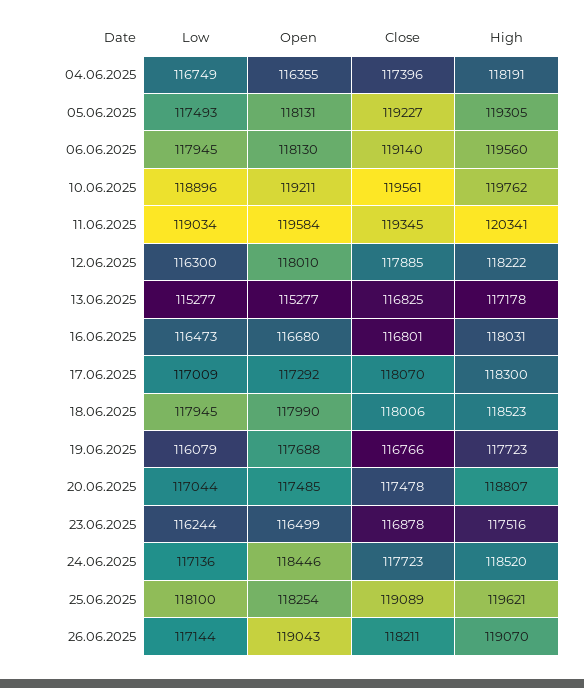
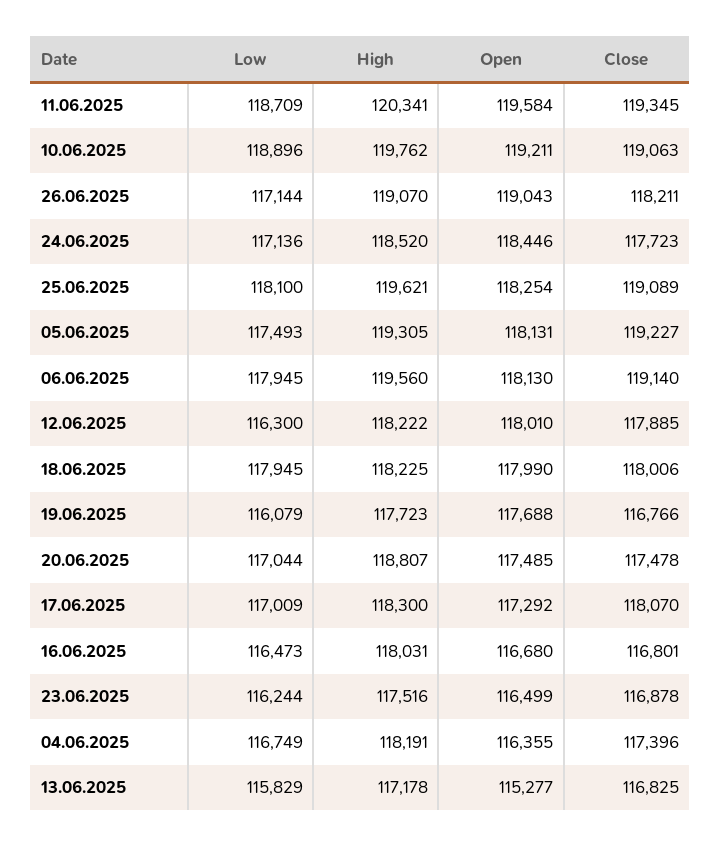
Close, 10.06.2025: 119561 -> 119063
Low, 11.06.2025: 119034 -> 118709
Low, 13.06.2025: 115277 -> 115829
High, 18.06.2025: 118523 -> 118225

